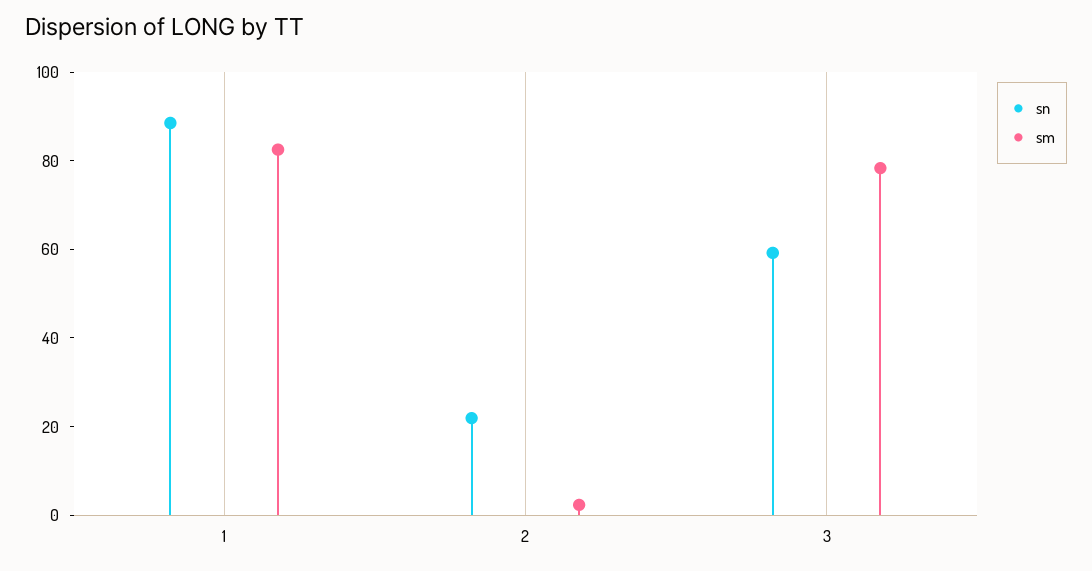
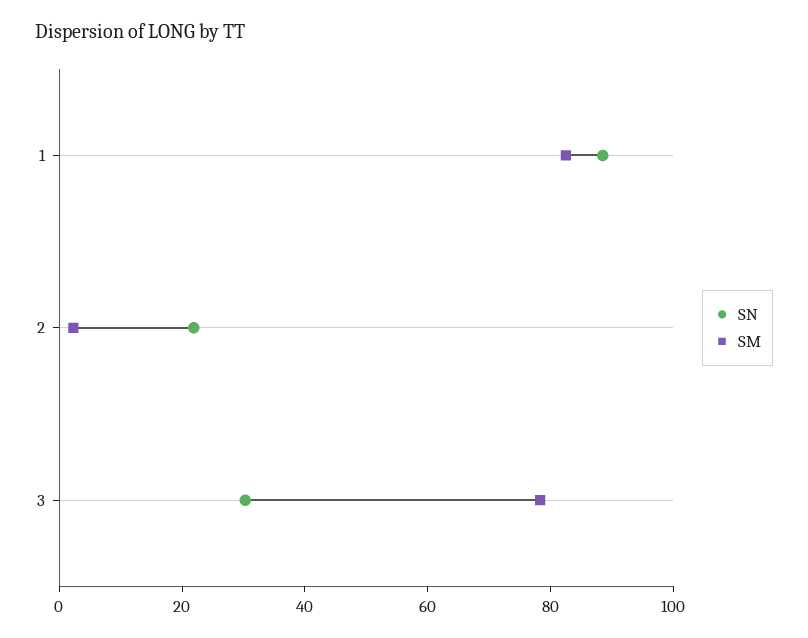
sn, 3: 60 -> 30

